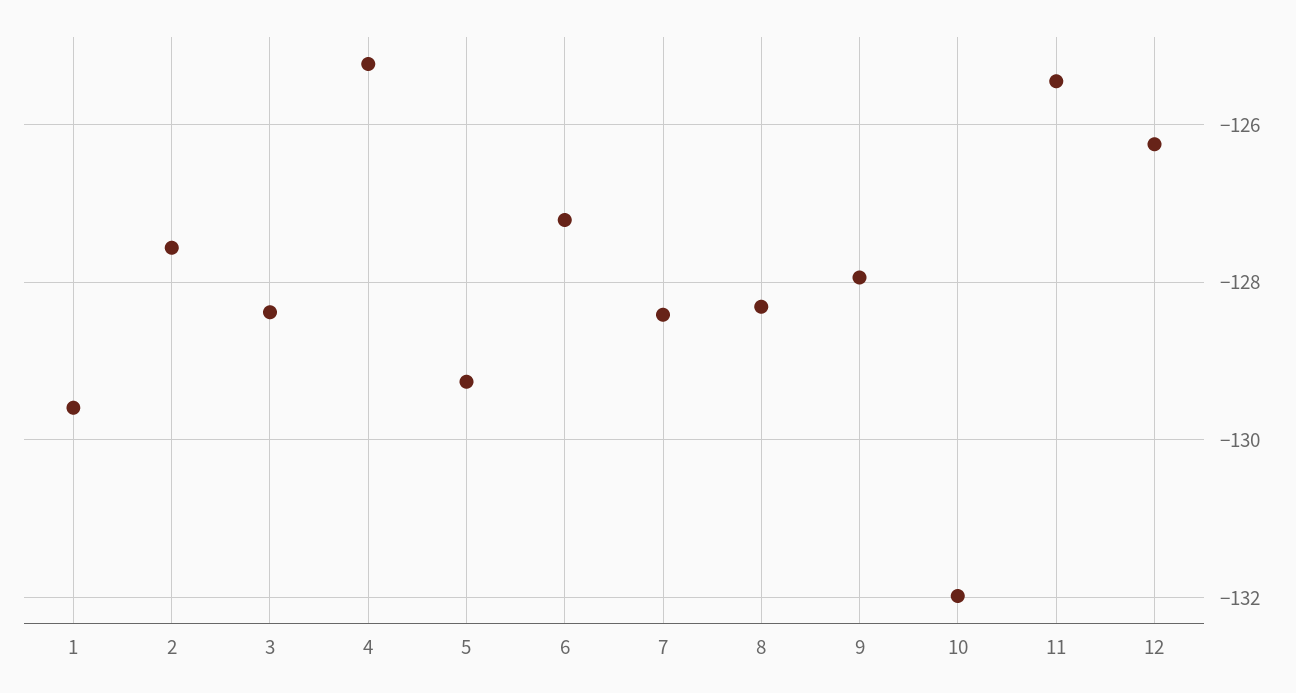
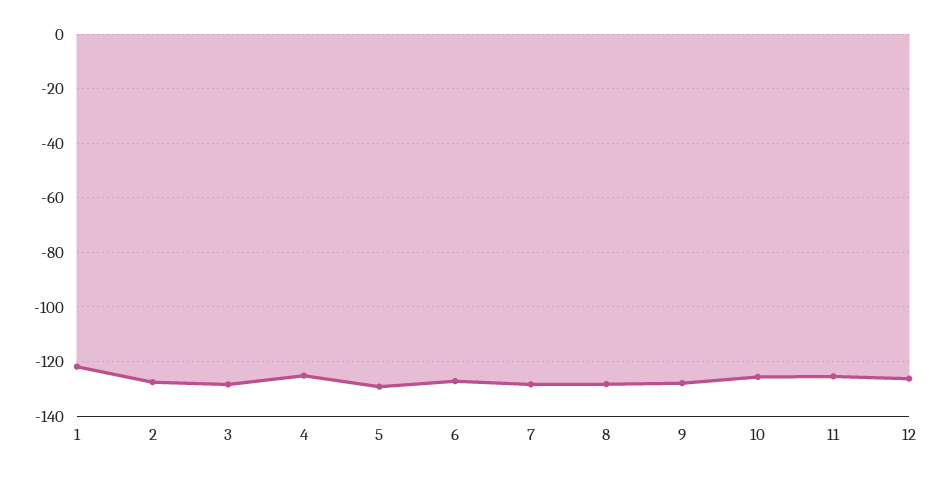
1: -129.6 -> -122.5
10: -132 -> -125

